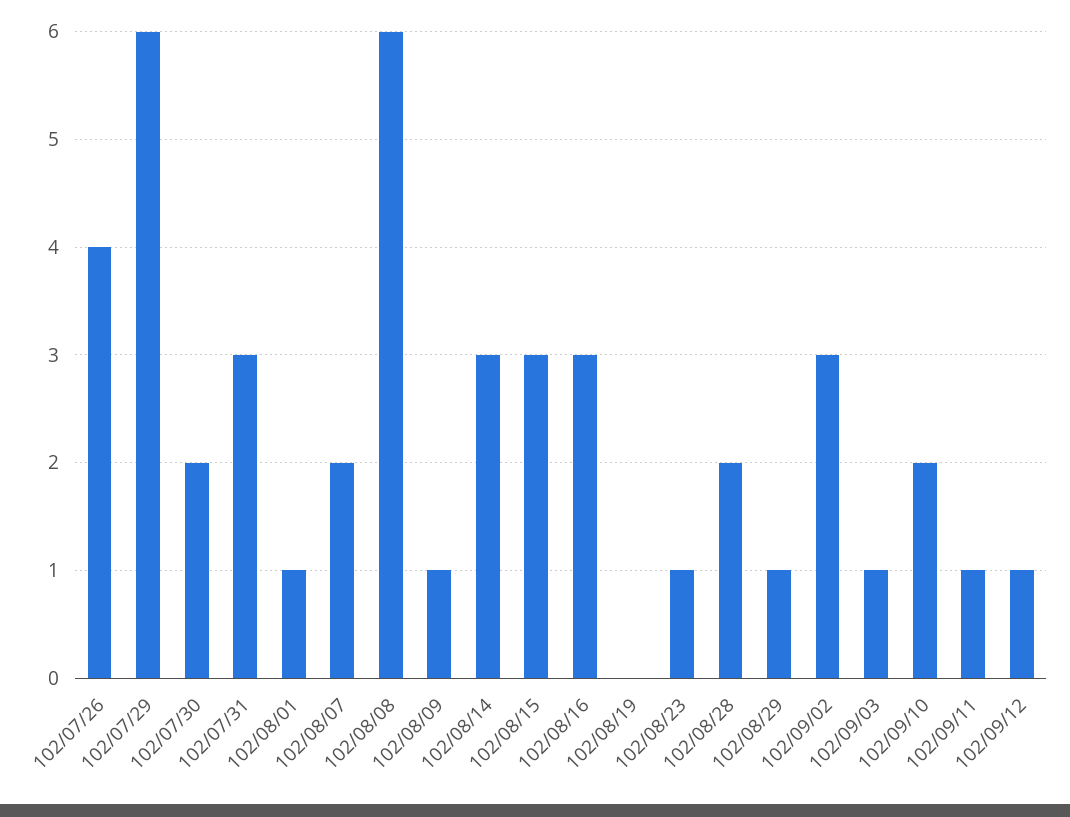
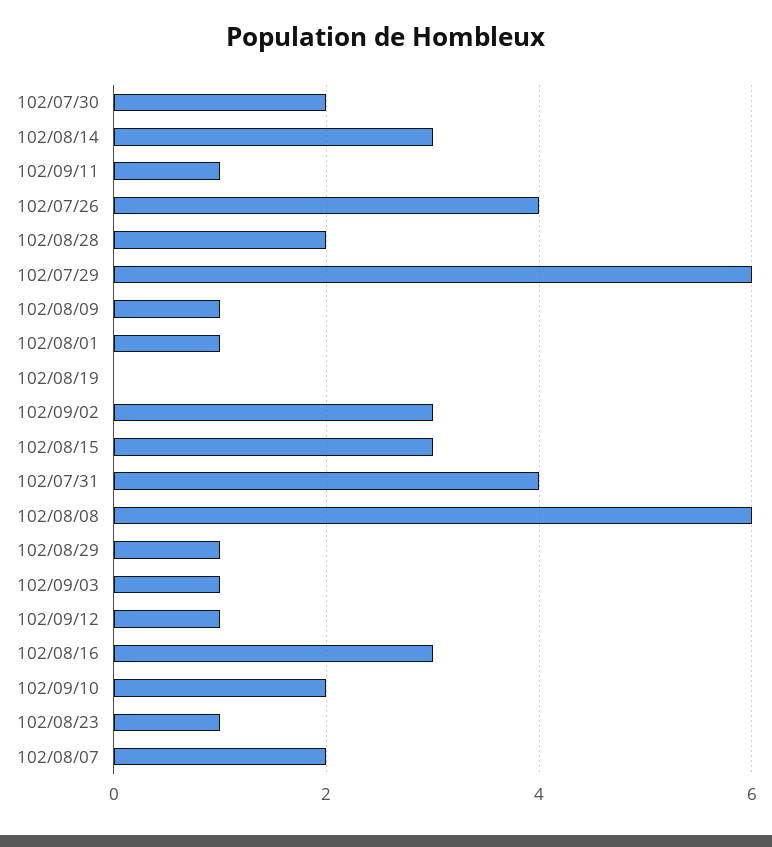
102/07/31: 3 -> 4

